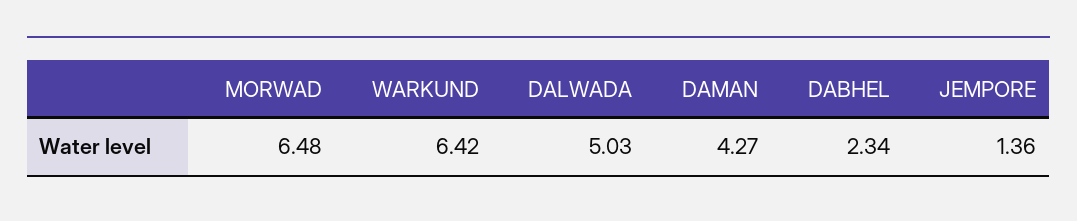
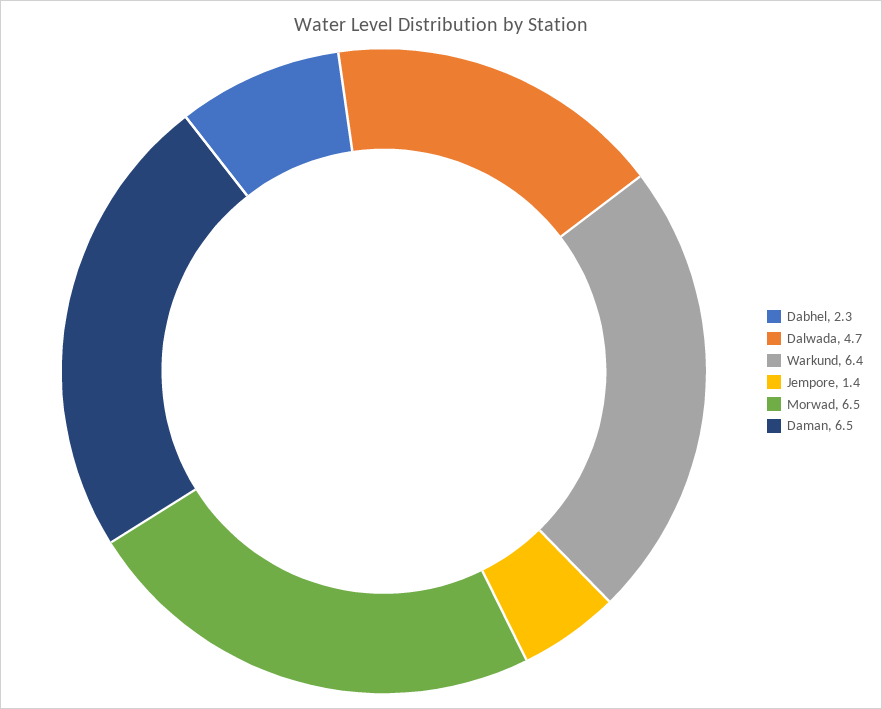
DALWADA: 5.03 -> 4.7
DAMAN: 4.27 -> 6.5

